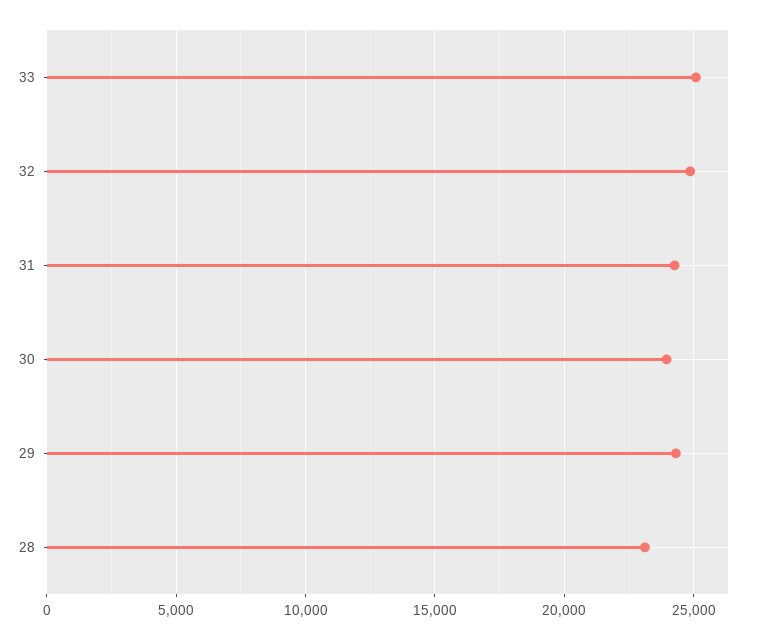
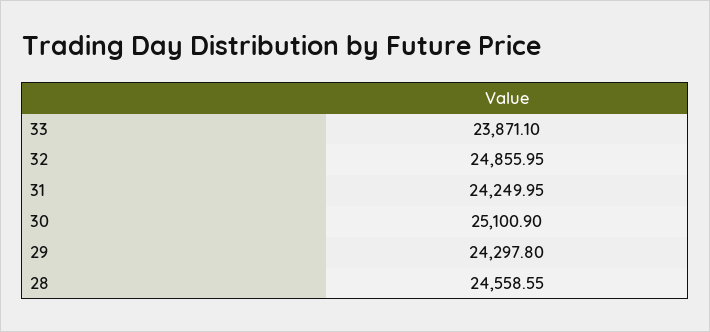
33: 25000 -> 23871.1
30: 24000 -> 25100.9
28: 23000 -> 24558.55

